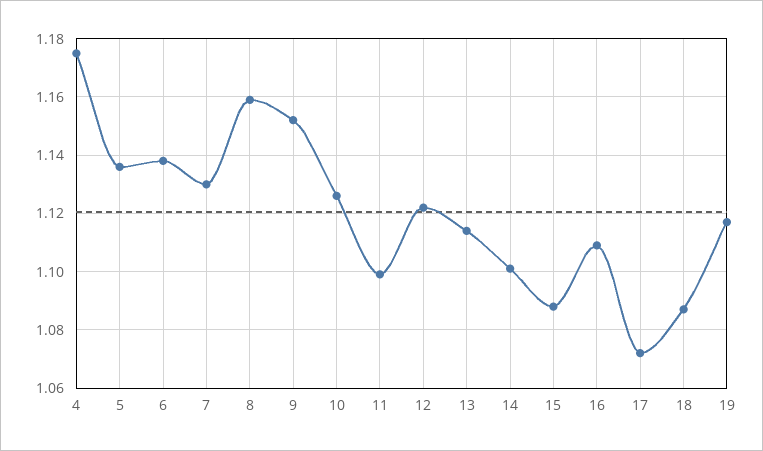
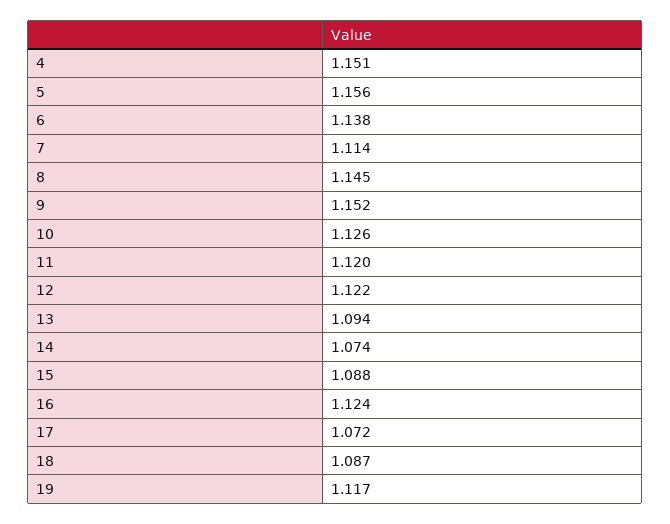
4: 1.175 -> 1.151
5: 1.135 -> 1.156
7: 1.13 -> 1.114
8: 1.16 -> 1.145
11: 1.1 -> 1.12
13: 1.115 -> 1.094
14: 1.1 -> 1.074
16: 1.11 -> 1.124

